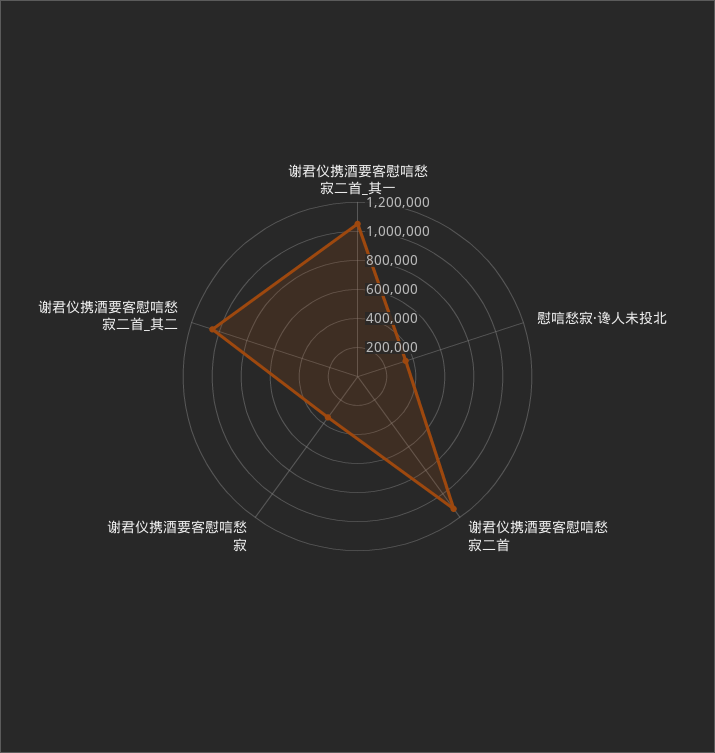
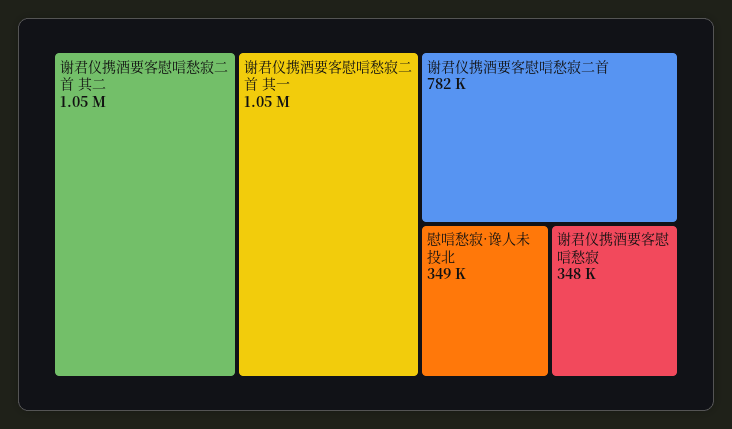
谢君仪携酒要客慰唁愁寂二首: 1100000 -> 782000

